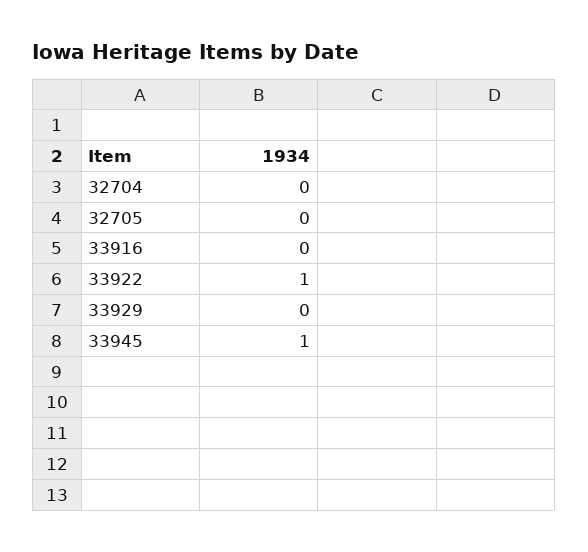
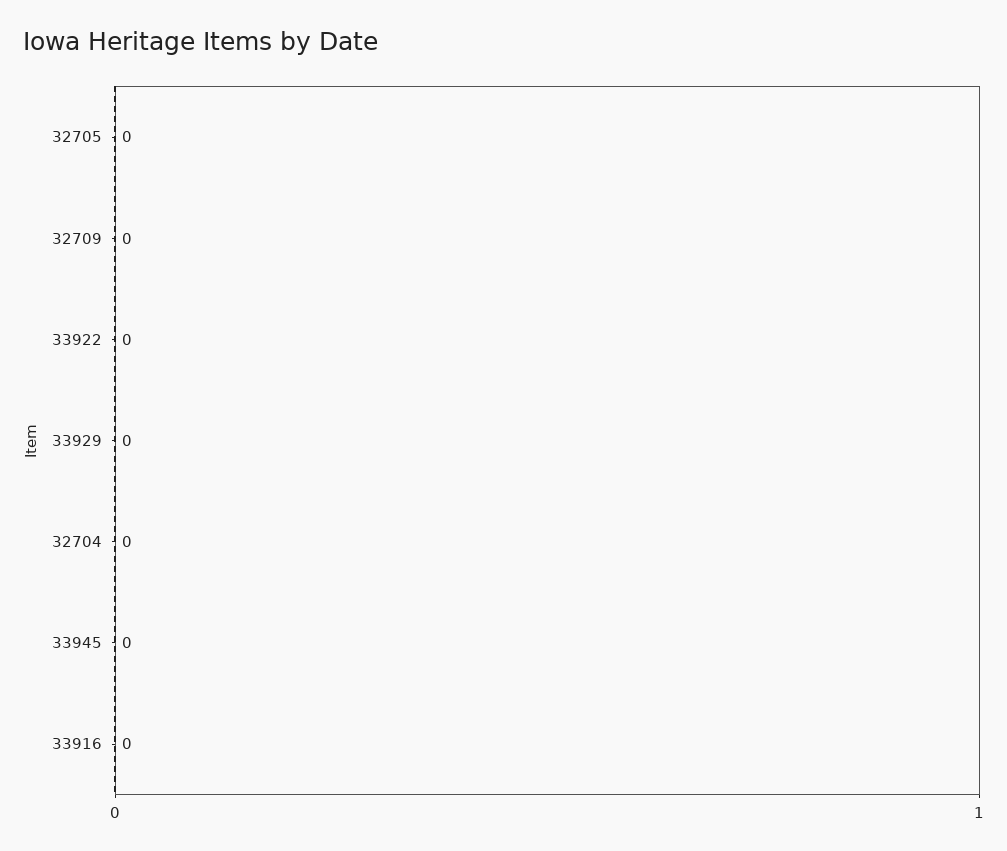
33922: 1 -> 0
33945: 1 -> 0
32709: none -> 0

